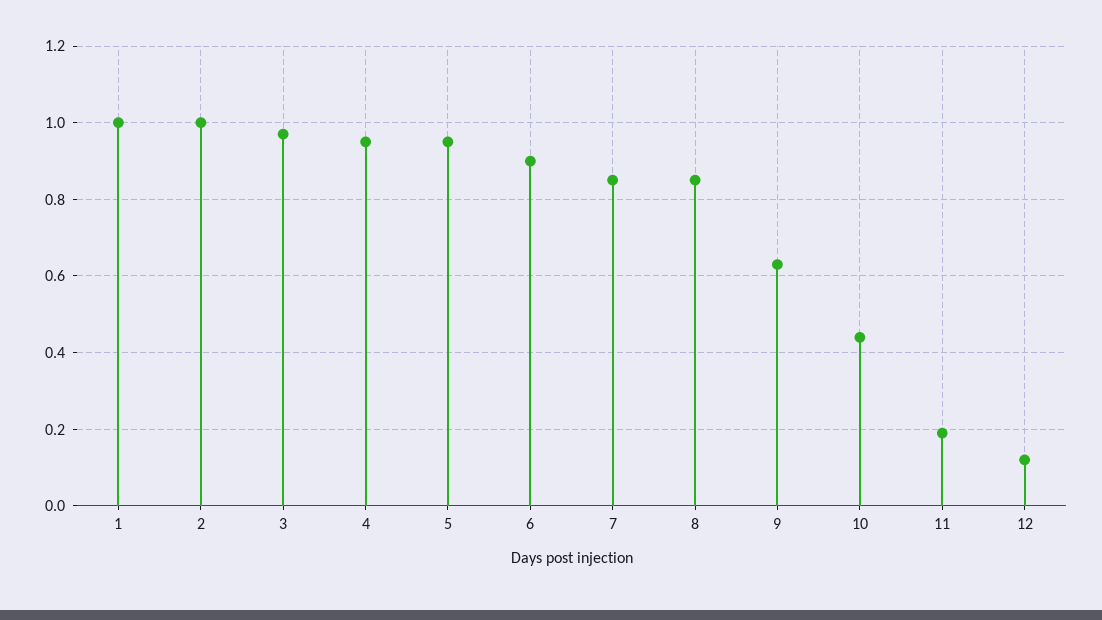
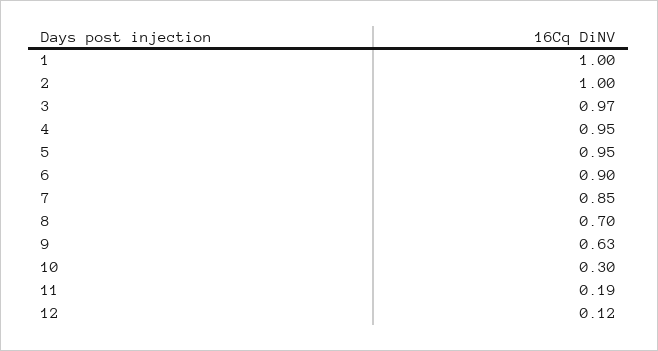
8: 0.85 -> 0.7
10: 0.45 -> 0.3

